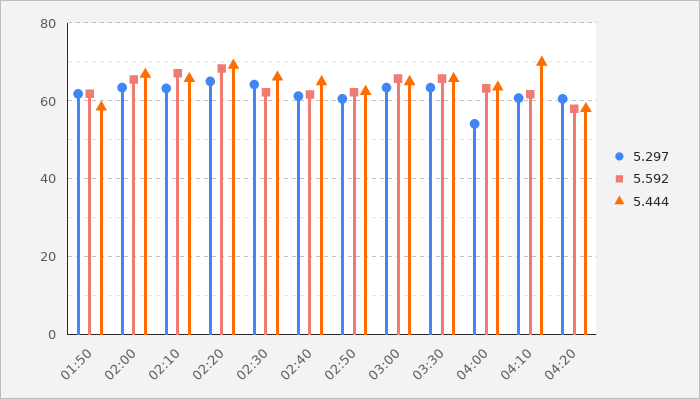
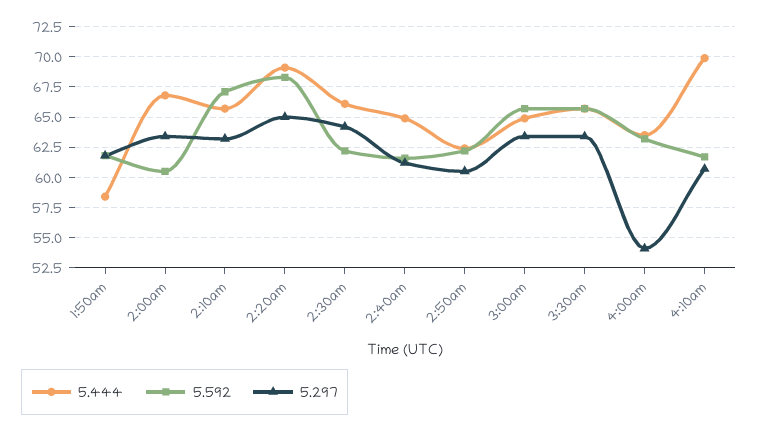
5.592, 02:00: 66 -> 60.5
5.297, 04:20: 60 -> none
5.592, 04:20: 58 -> none
5.444, 04:20: 58 -> none

